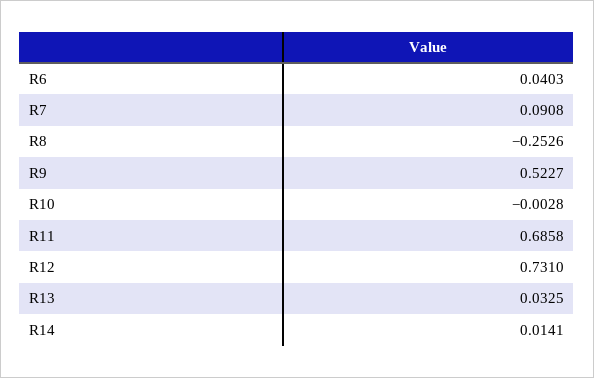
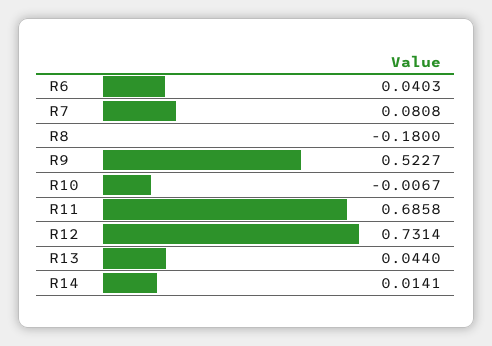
R7: 0.0908 -> 0.0808
R8: -0.2526 -> -0.18
R10: -0.0028 -> -0.0067
R12: 0.731 -> 0.7314
R13: 0.0325 -> 0.044

